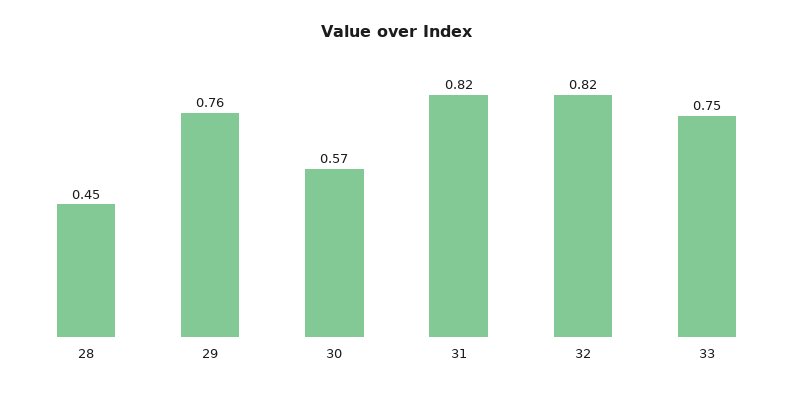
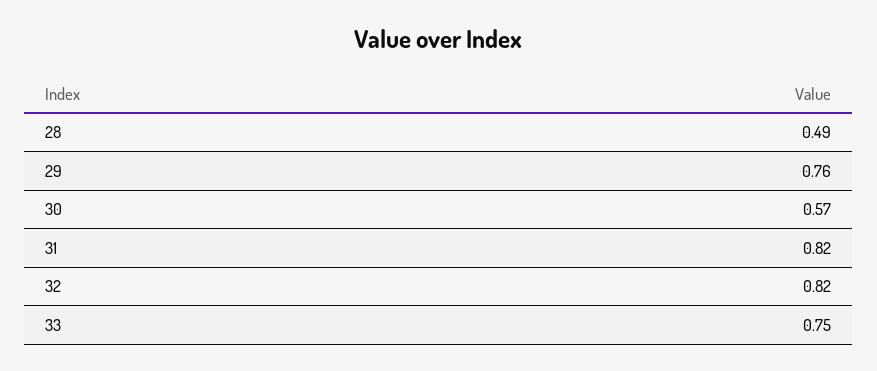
28: 0.45 -> 0.49

